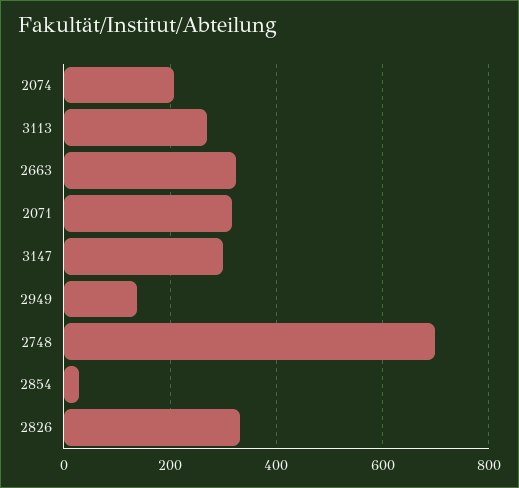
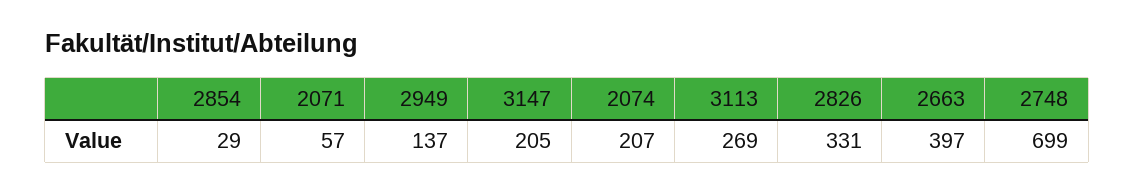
2663: 320 -> 397
2071: 320 -> 57
3147: 300 -> 205

